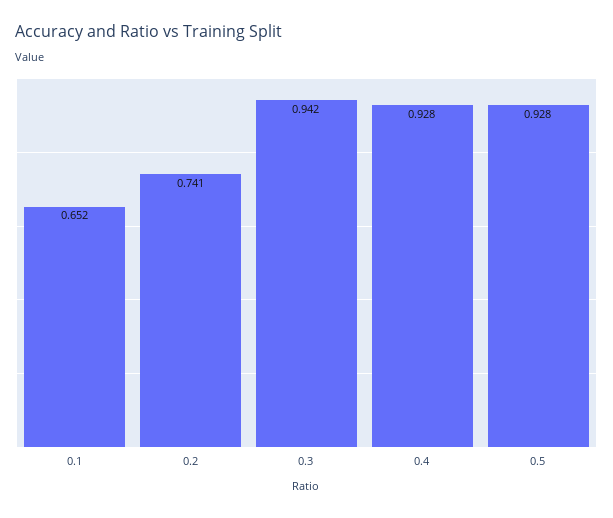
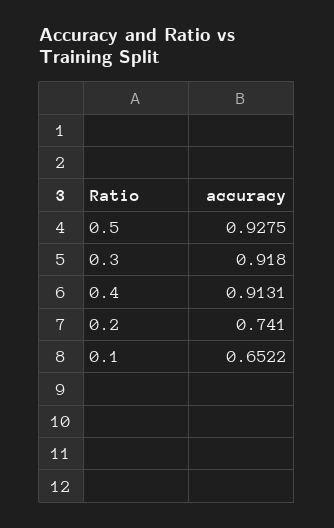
0.3: 0.942 -> 0.918
0.4: 0.928 -> 0.9131

